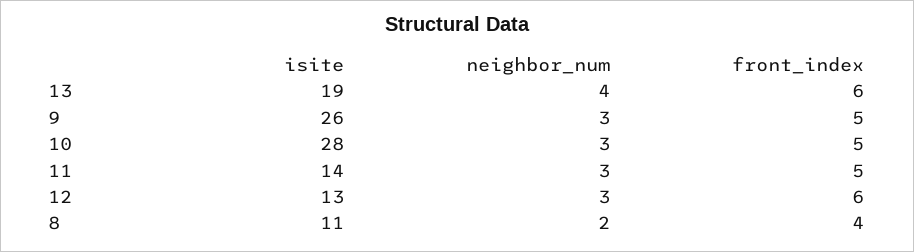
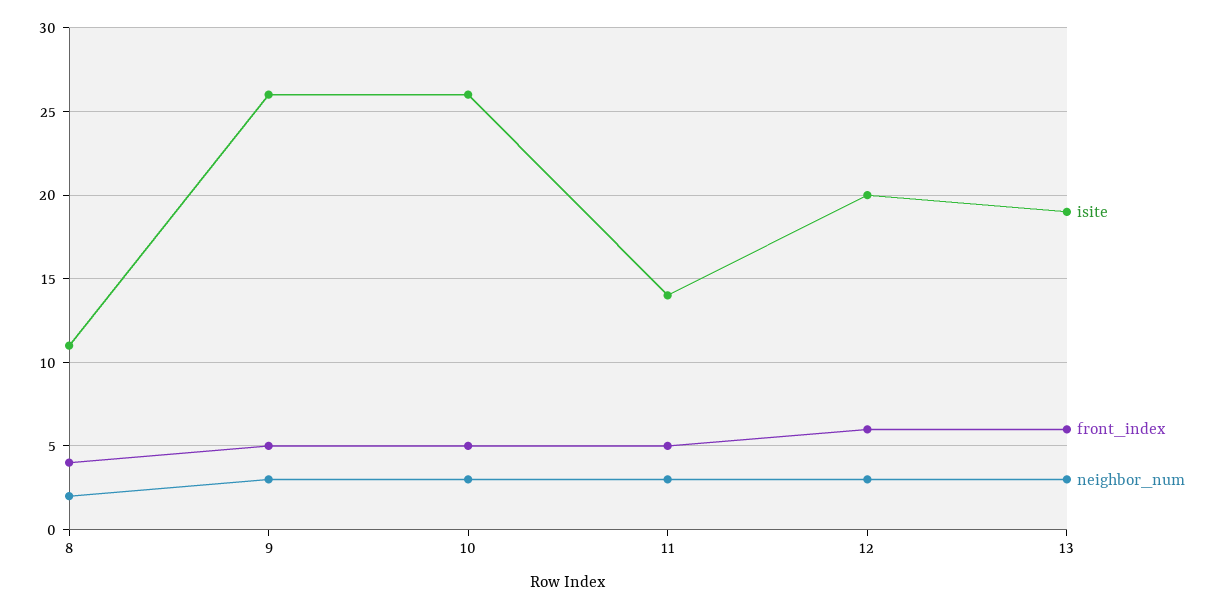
neighbor_num, 13: 4 -> 3
isite, 10: 28 -> 26
isite, 12: 13 -> 20

